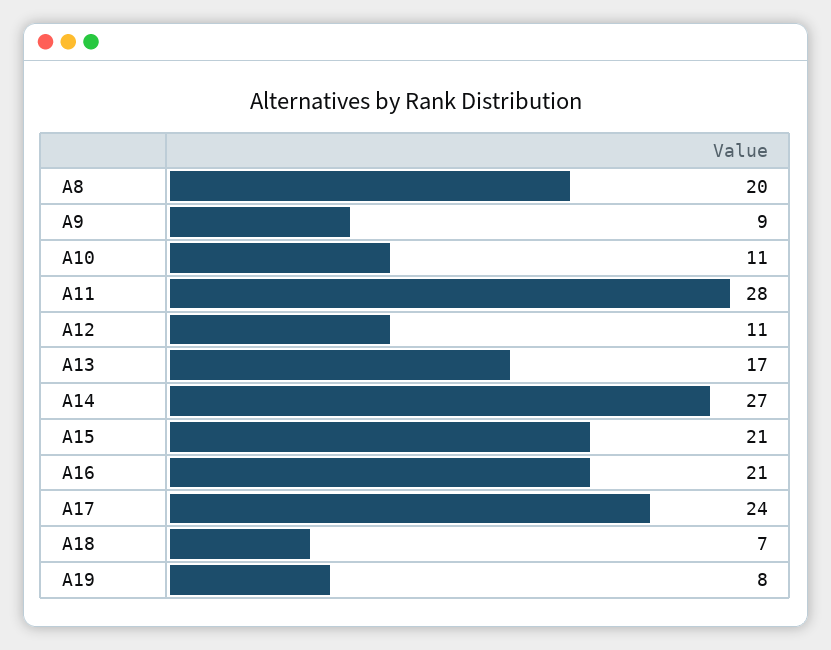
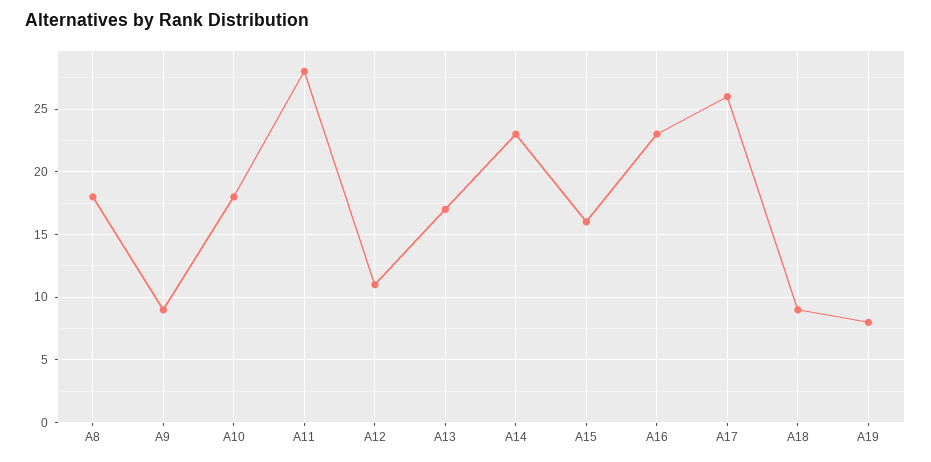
A8: 20 -> 18
A10: 11 -> 18
A14: 27 -> 23
A15: 21 -> 16
A16: 21 -> 23
A17: 24 -> 26
A18: 7 -> 9

